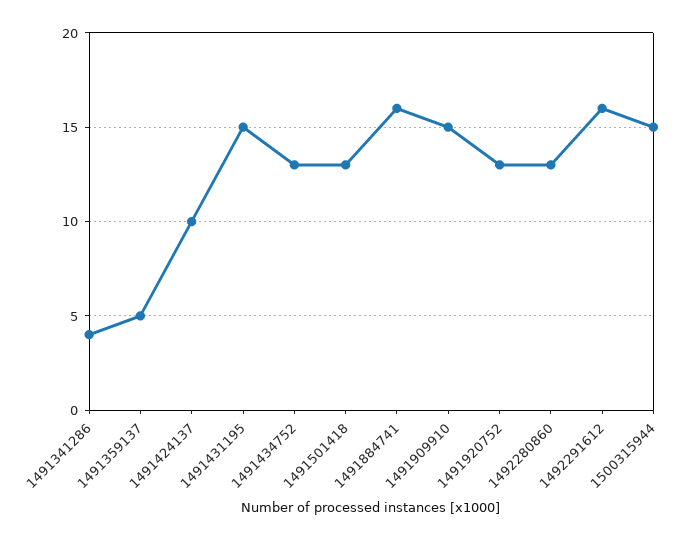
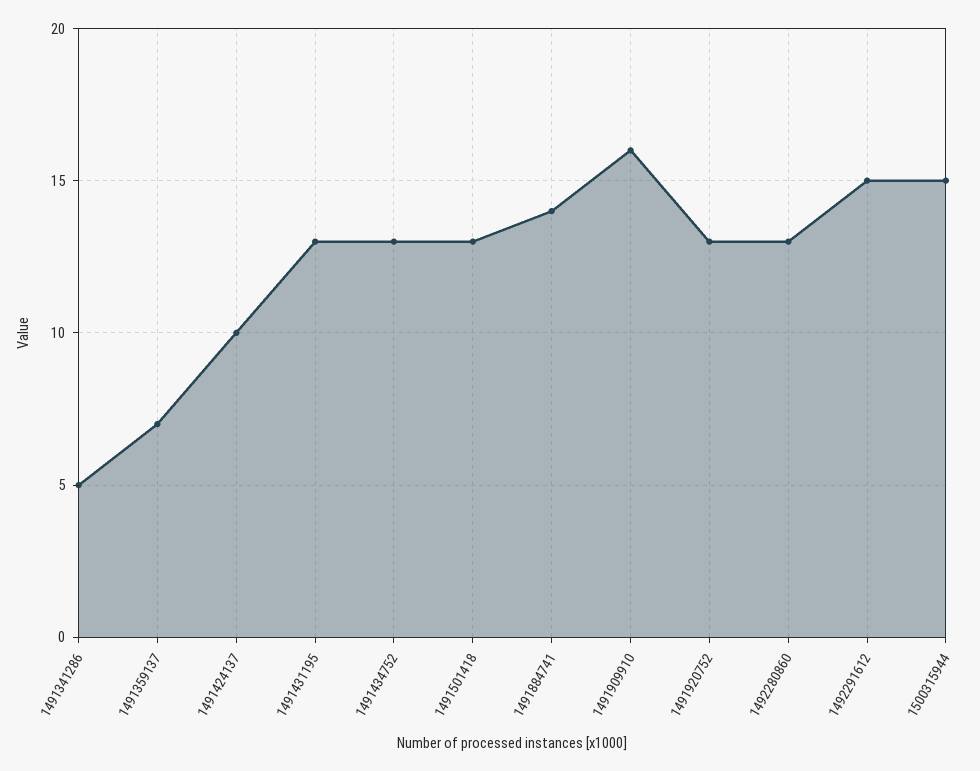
1491341286: 4 -> 5
1491359137: 5 -> 7
1491431195: 15 -> 13
1491884741: 16 -> 14
1491909910: 15 -> 16
1492291612: 16 -> 15

